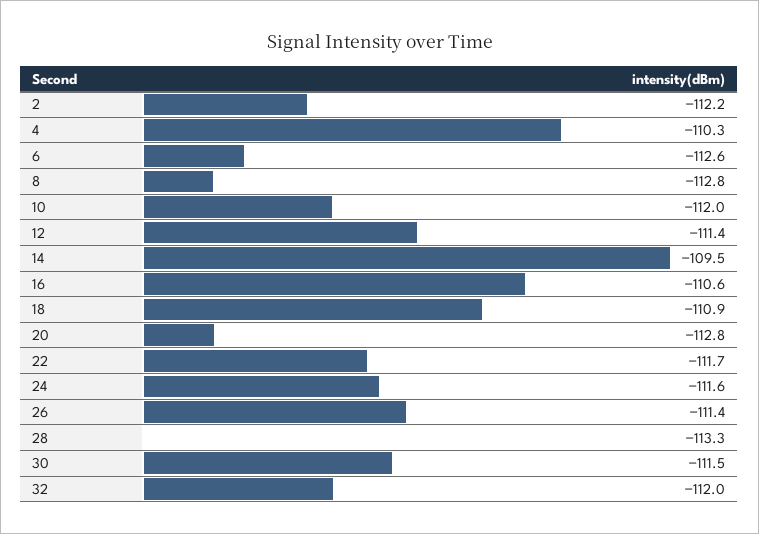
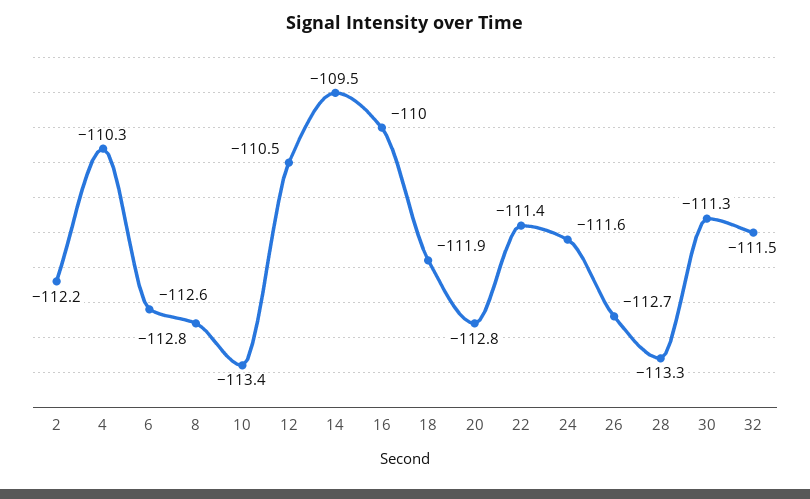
10: -112 -> -113.4
12: -111.4 -> -110.5
16: -110.6 -> -110
18: -110.9 -> -111.9
22: -111.7 -> -111.4
26: -111.4 -> -112.7
30: -111.5 -> -111.3
32: -112 -> -111.5

